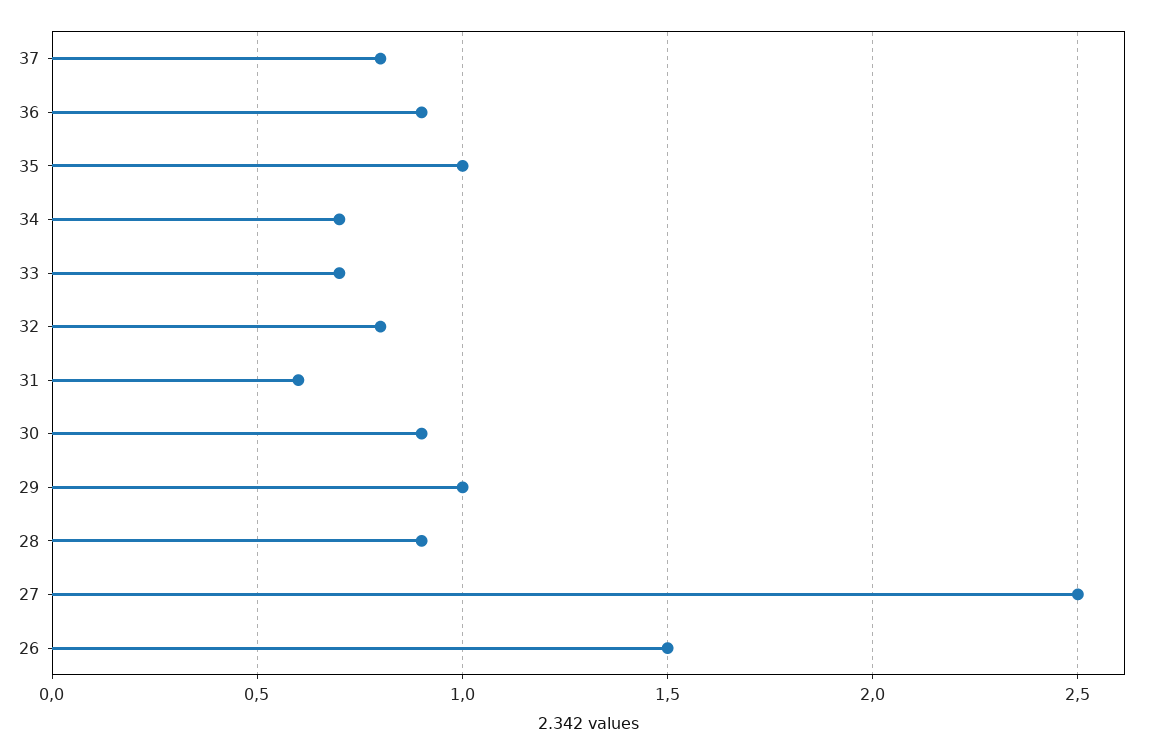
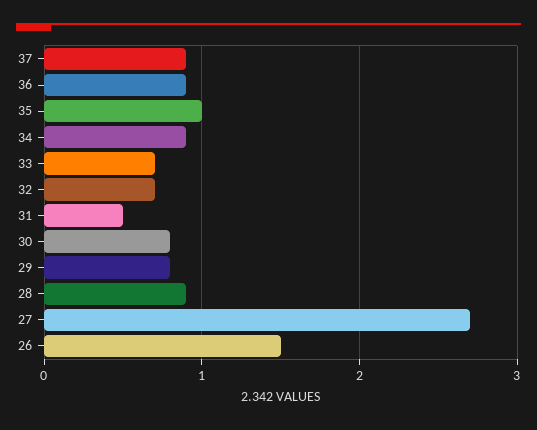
37: 0.8 -> 0.9
34: 0.7 -> 0.9
32: 0.8 -> 0.7
31: 0.6 -> 0.5
30: 0.9 -> 0.8
29: 1 -> 0.8
27: 2.5 -> 2.7

